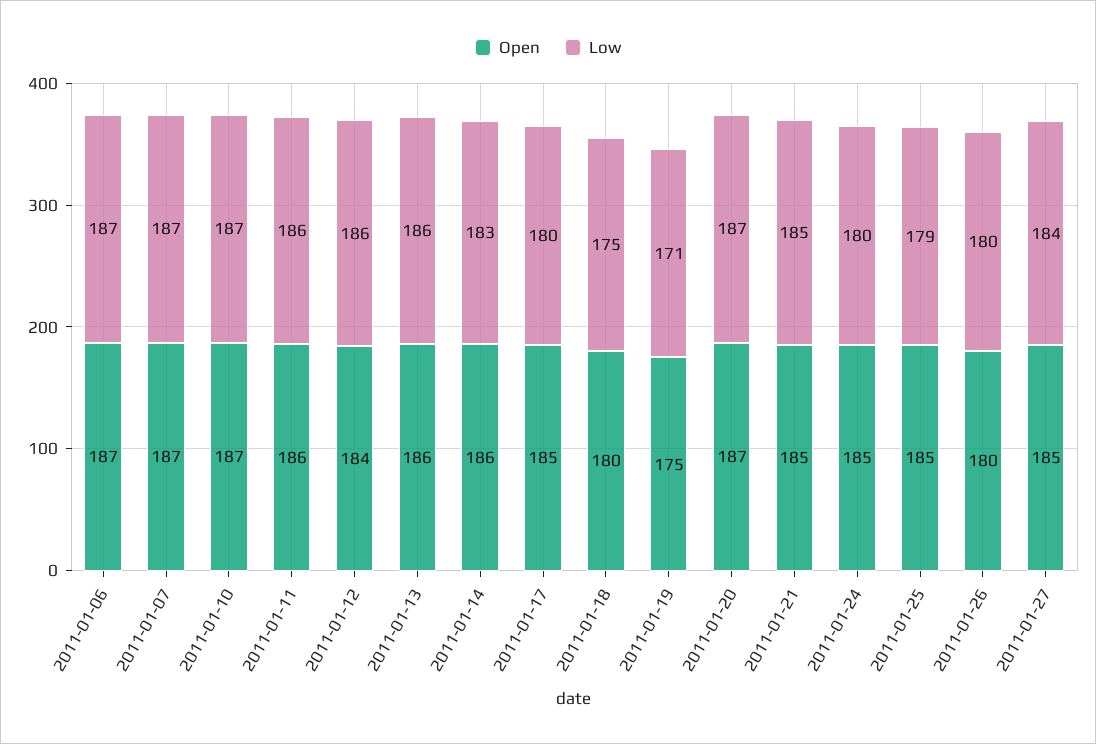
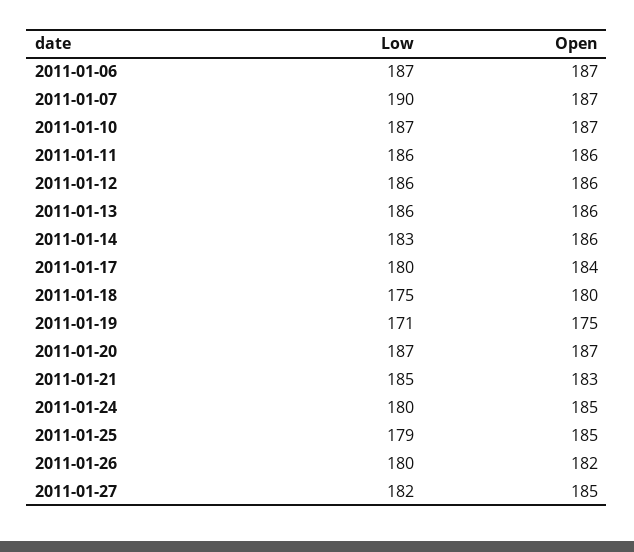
Low, 2011-01-07: 187 -> 190
Open, 2011-01-12: 184 -> 186
Open, 2011-01-17: 185 -> 184
Open, 2011-01-21: 185 -> 183
Open, 2011-01-26: 180 -> 182
Low, 2011-01-27: 184 -> 182

